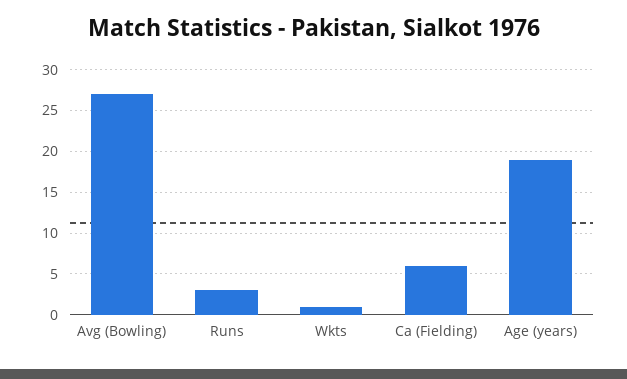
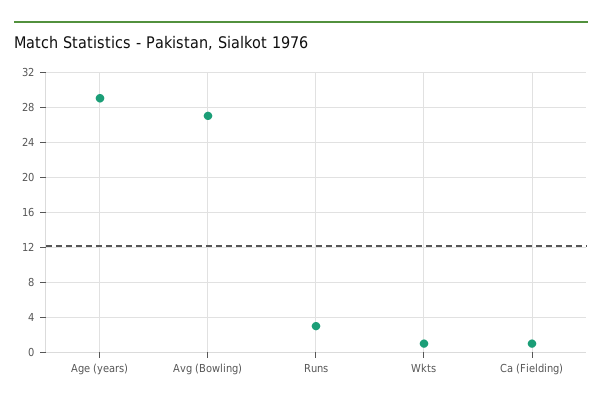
Ca (Fielding): 6 -> 1
Age (years): 19 -> 29

